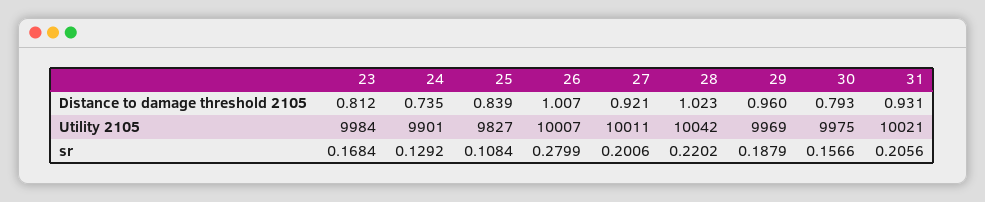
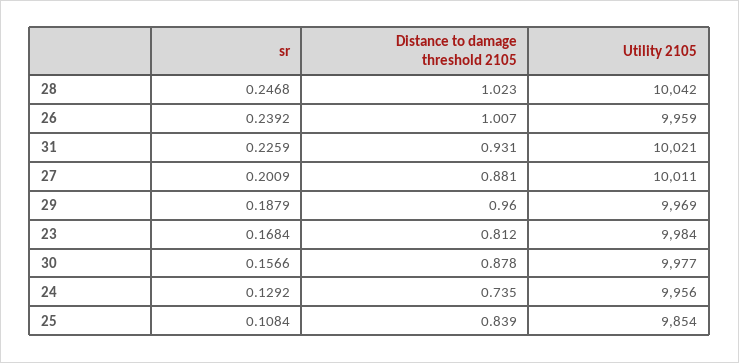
27, Distance to damage threshold 2105: 0.921 -> 0.881
30, Distance to damage threshold 2105: 0.793 -> 0.878
24, Utility 2105: 9901 -> 9956
25, Utility 2105: 9827 -> 9854
26, Utility 2105: 10007 -> 9959
30, Utility 2105: 9975 -> 9977
26, sr: 0.2799 -> 0.2392
27, sr: 0.2006 -> 0.2009
28, sr: 0.2202 -> 0.2468
31, sr: 0.2056 -> 0.2259

